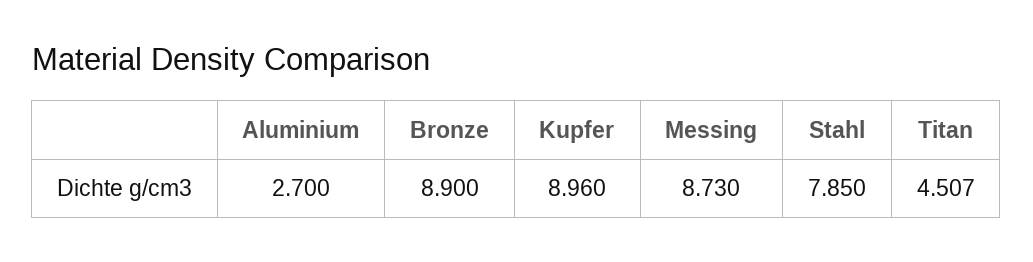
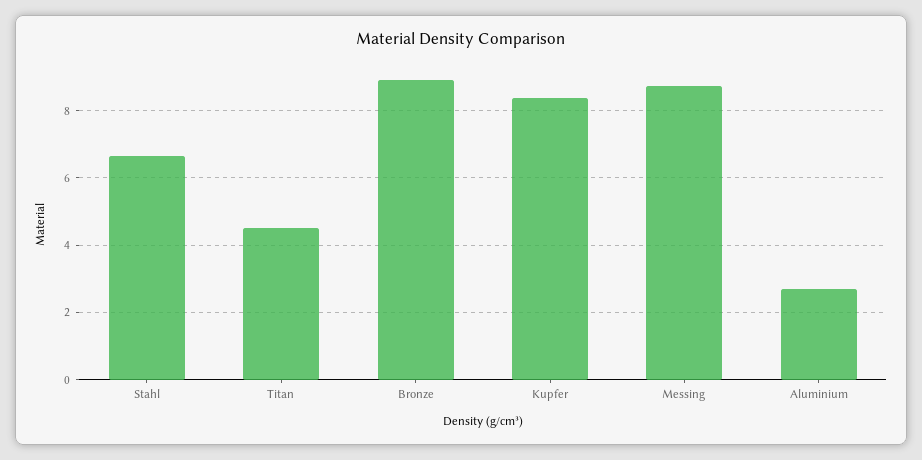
Kupfer: 8.96 -> 8.4
Stahl: 7.85 -> 6.6

